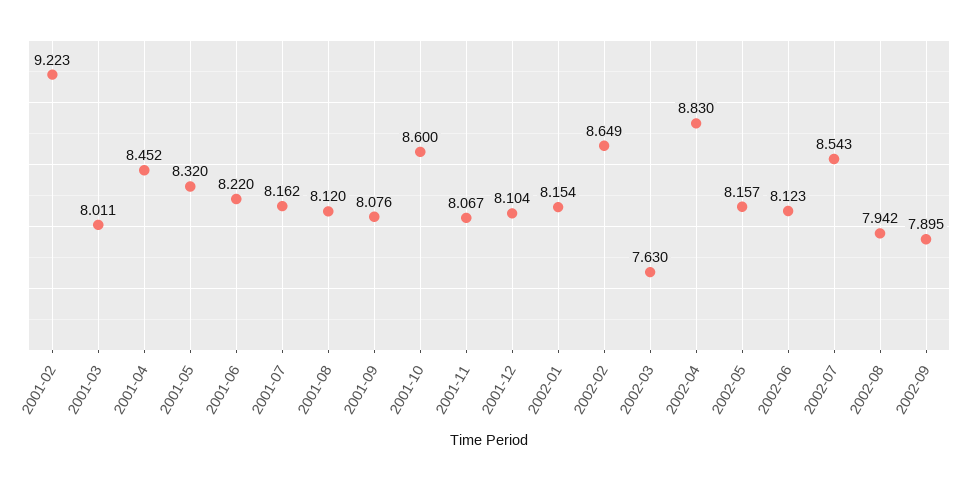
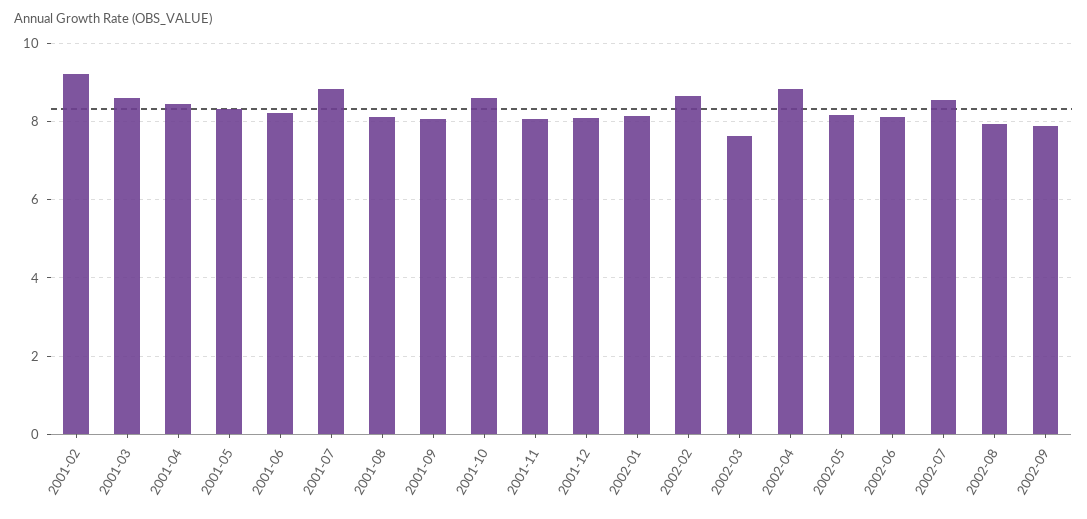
2001-03: 8.011 -> 8.6
2001-07: 8.162 -> 8.8

